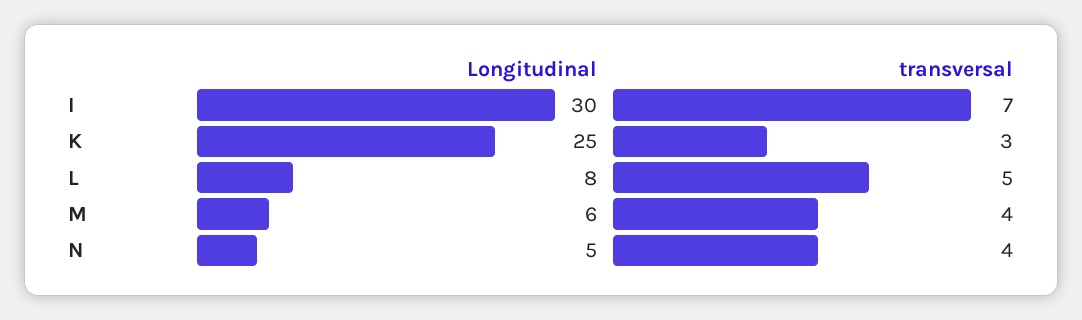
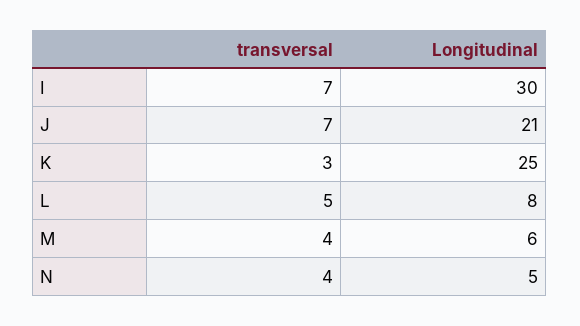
transversal, J: none -> 7
Longitudinal, J: none -> 21

